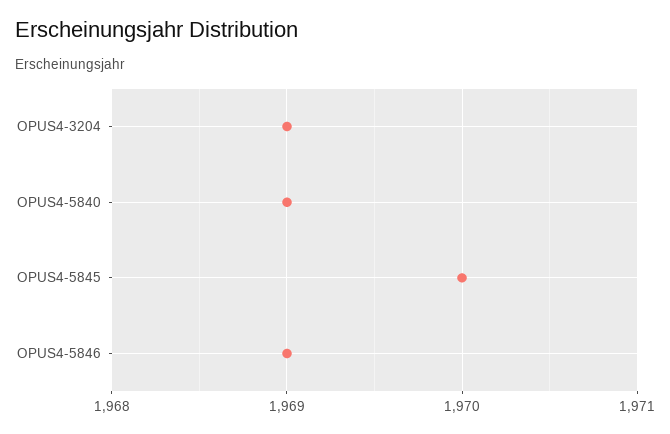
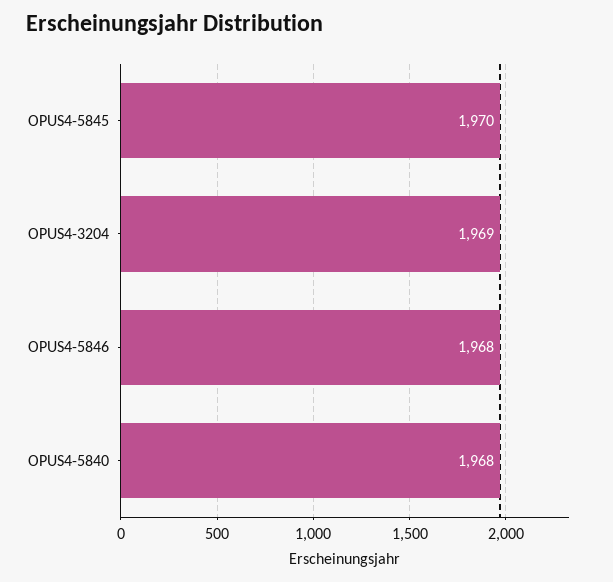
OPUS4-5840: 1969 -> 1968
OPUS4-5846: 1969 -> 1968

